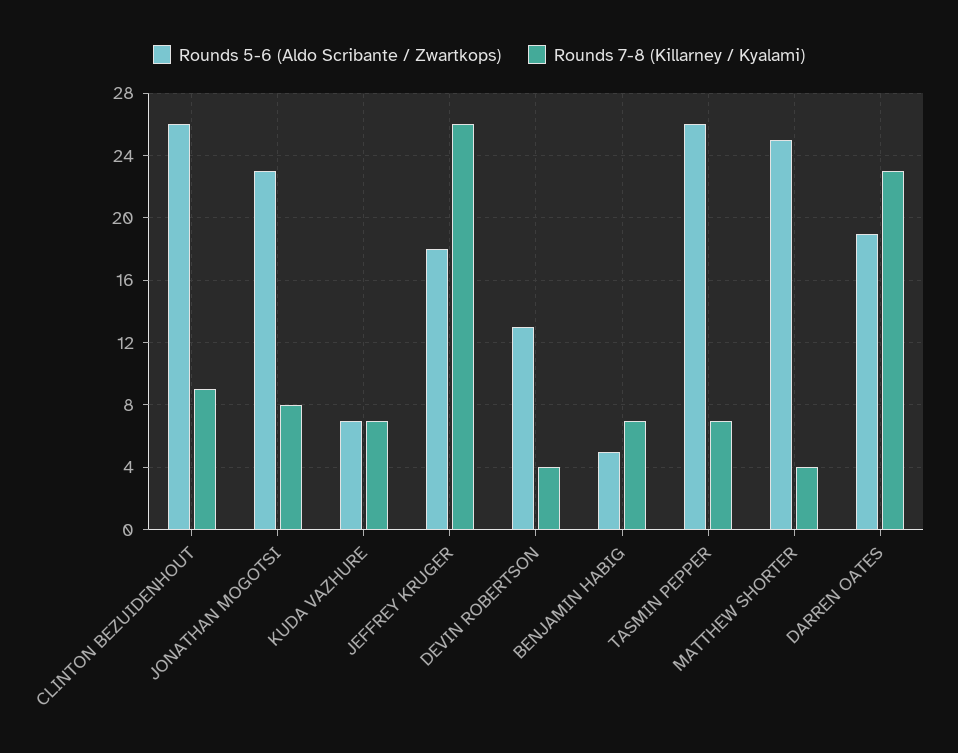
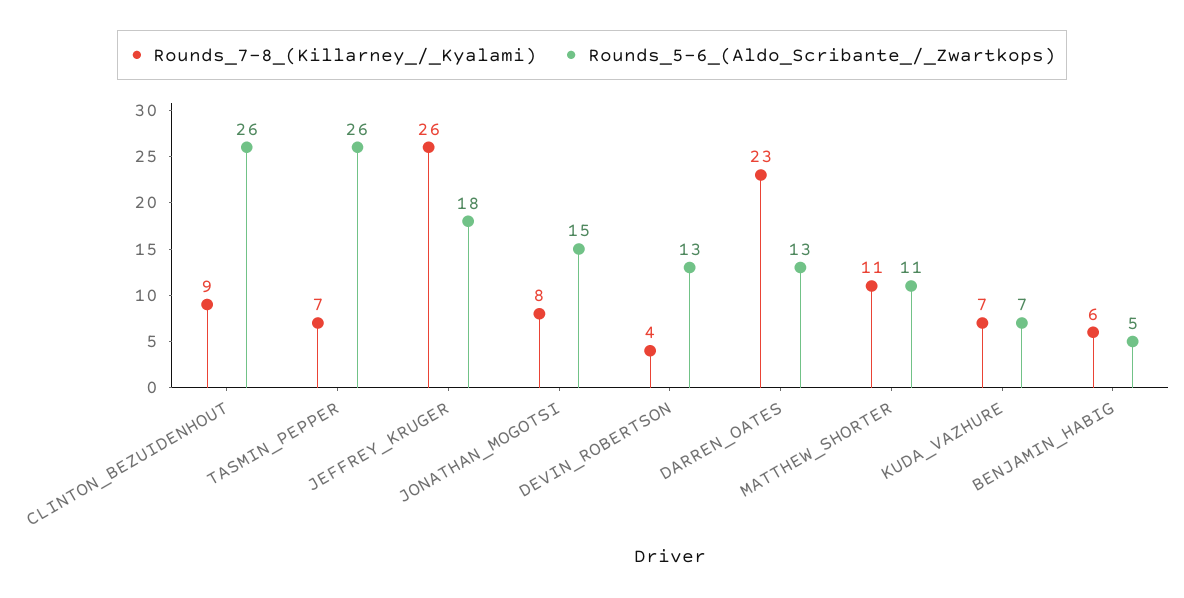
Rounds 5-6 (Aldo Scribante / Zwartkops), JONATHAN MOGOTSI: 23 -> 15
Rounds 7-8 (Killarney / Kyalami), BENJAMIN HABIG: 7 -> 6
Rounds 5-6 (Aldo Scribante / Zwartkops), MATTHEW SHORTER: 25 -> 11
Rounds 7-8 (Killarney / Kyalami), MATTHEW SHORTER: 4 -> 11
Rounds 5-6 (Aldo Scribante / Zwartkops), DARREN OATES: 19 -> 13

